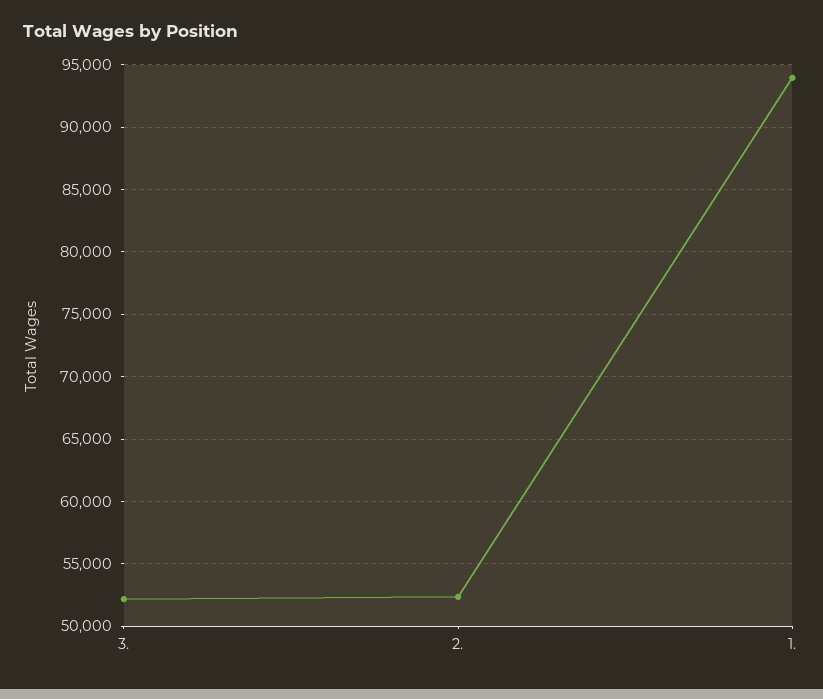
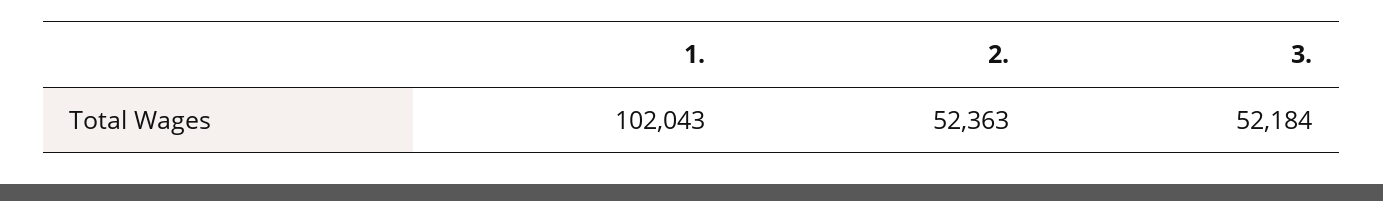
1.: 94000 -> 102043

